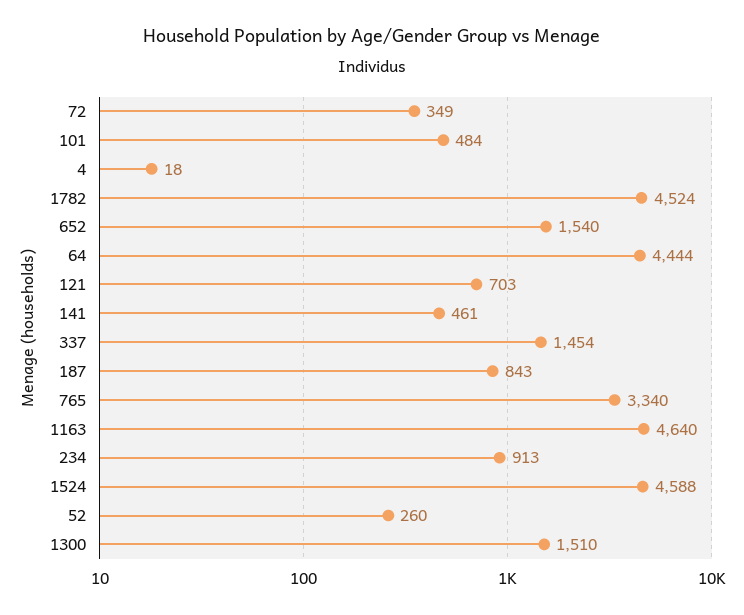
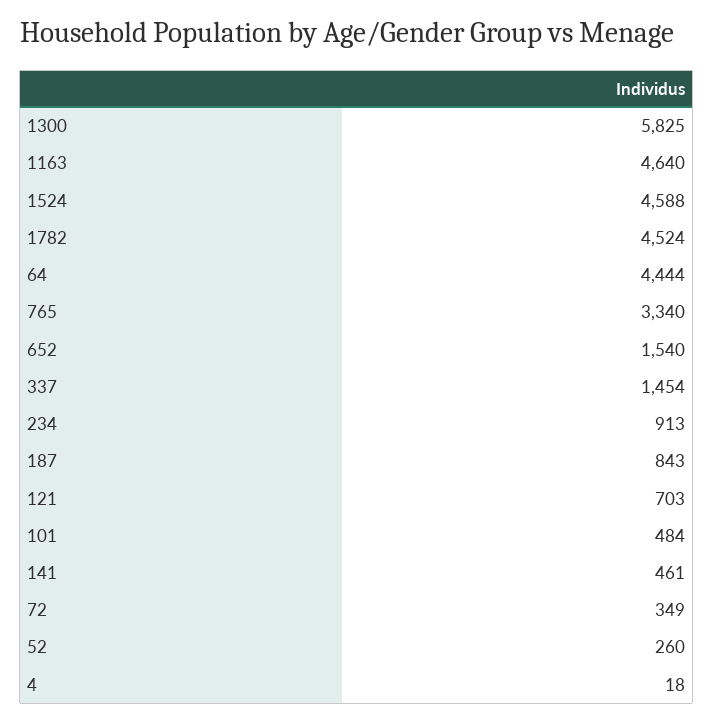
1300: 1510 -> 5825

